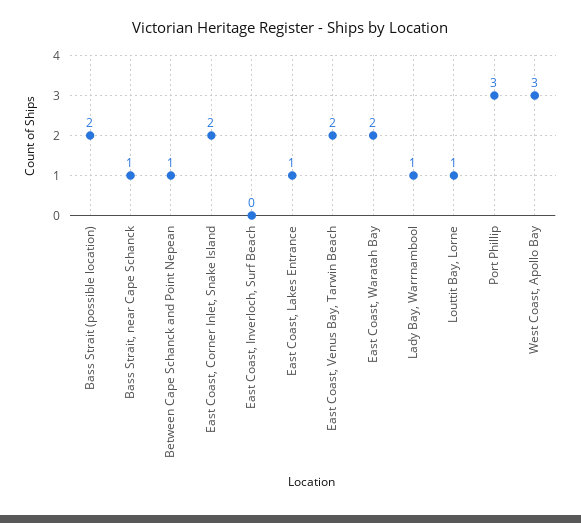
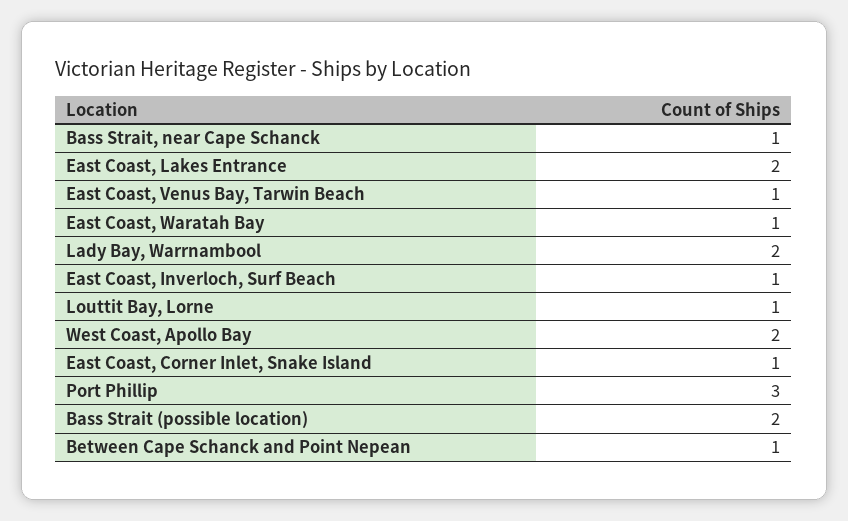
East Coast, Corner Inlet, Snake Island: 2 -> 1
East Coast, Inverloch, Surf Beach: 0 -> 1
East Coast, Lakes Entrance: 1 -> 2
East Coast, Venus Bay, Tarwin Beach: 2 -> 1
East Coast, Waratah Bay: 2 -> 1
Lady Bay, Warrnambool: 1 -> 2
West Coast, Apollo Bay: 3 -> 2

